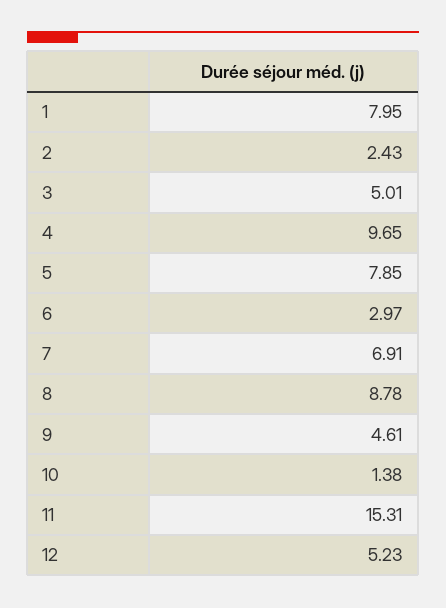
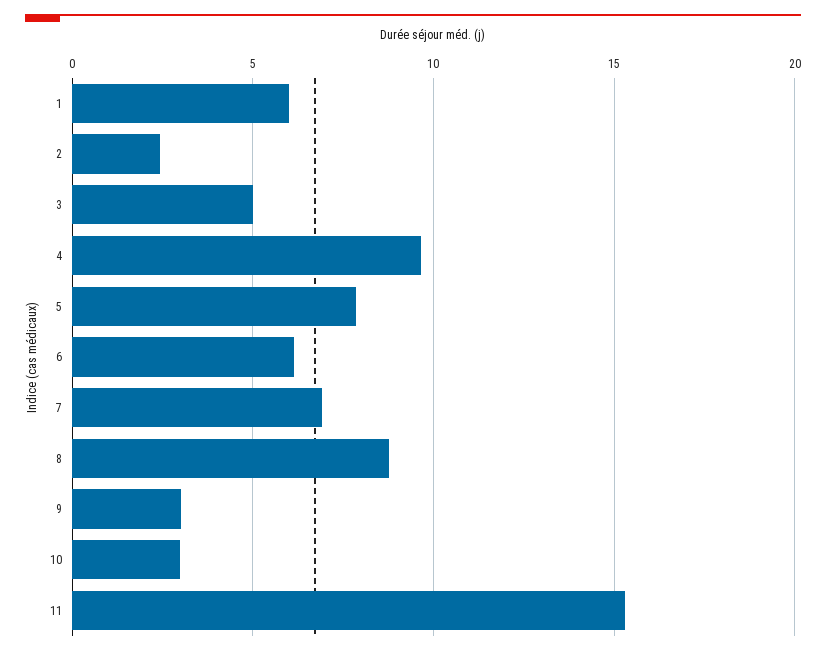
1: 7.95 -> 6
6: 2.97 -> 6
9: 4.61 -> 3
10: 1.38 -> 3
12: 5.23 -> none

